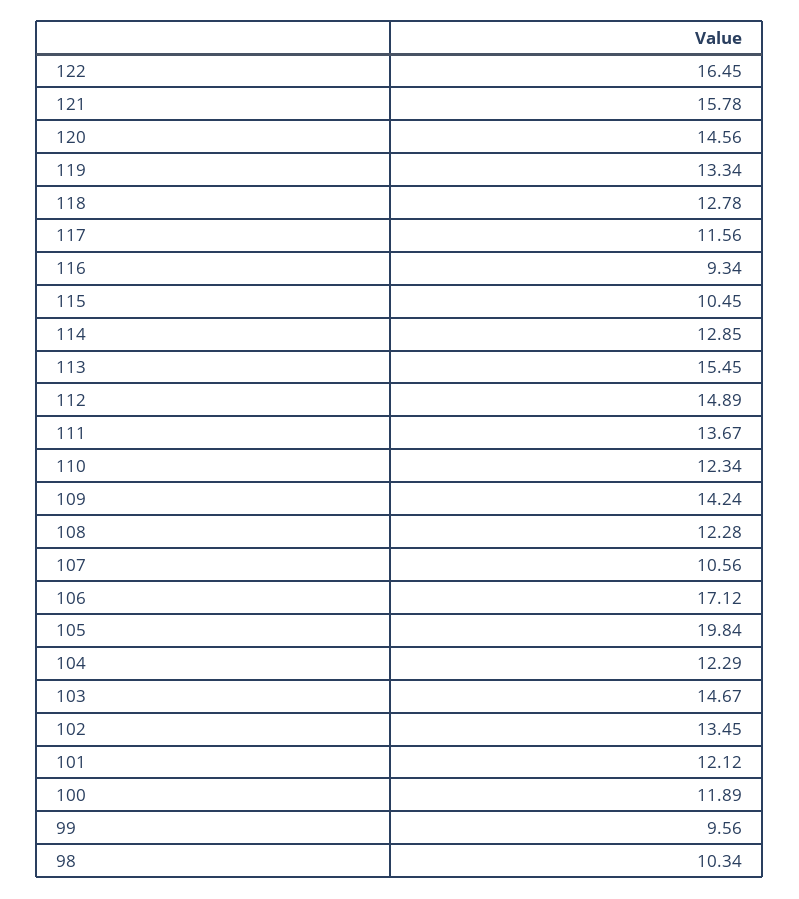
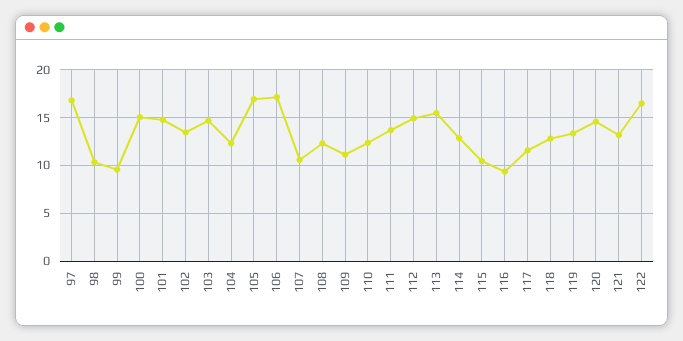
121: 15.78 -> 13
109: 14.24 -> 11
105: 19.84 -> 17
101: 12.12 -> 15
100: 11.89 -> 15
97: none -> 17

